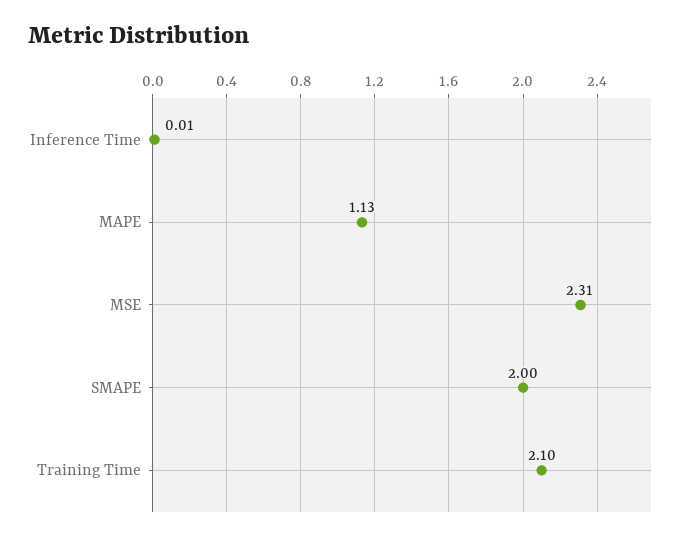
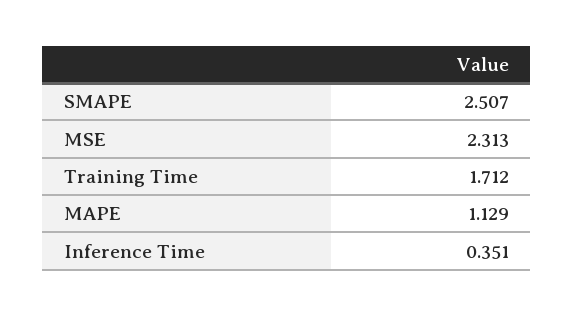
Inference Time: 0.01 -> 0.351
SMAPE: 2 -> 2.507
Training Time: 2.1 -> 1.712

